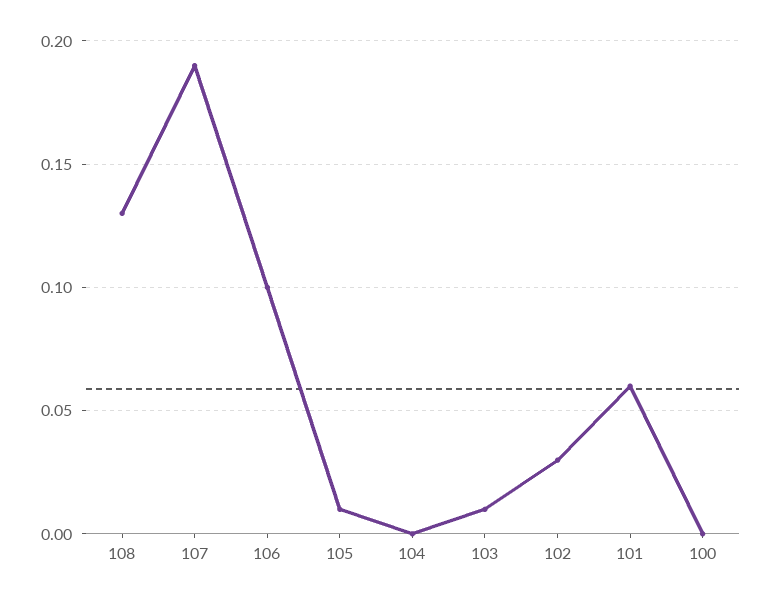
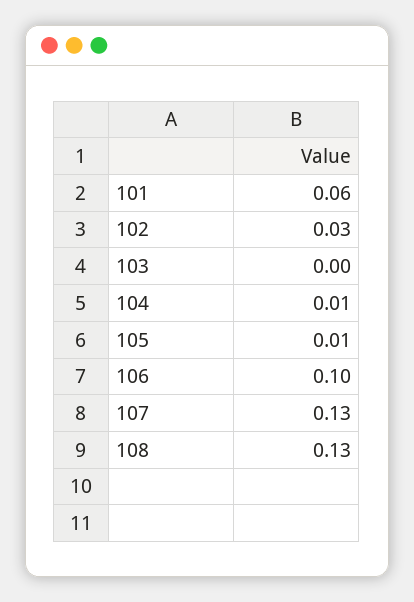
107: 0.19 -> 0.13
104: 0 -> 0.01
103: 0.01 -> 0
100: 0 -> none

